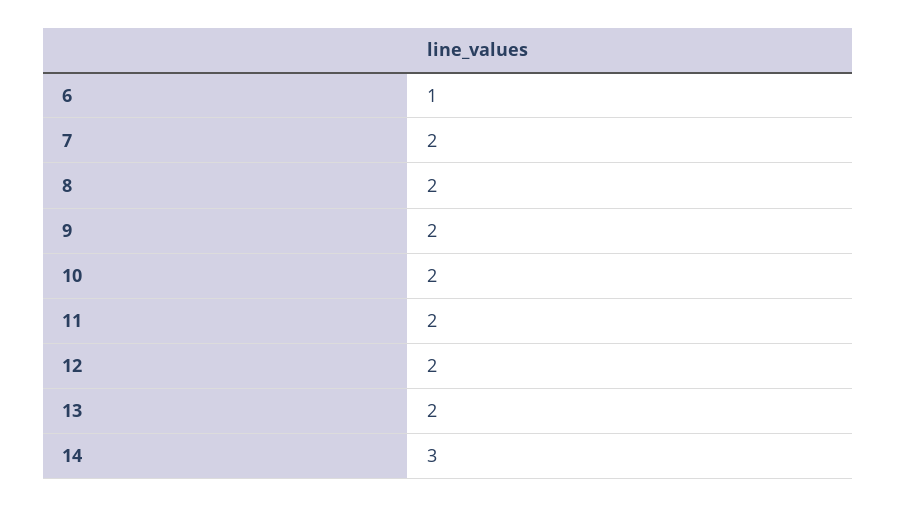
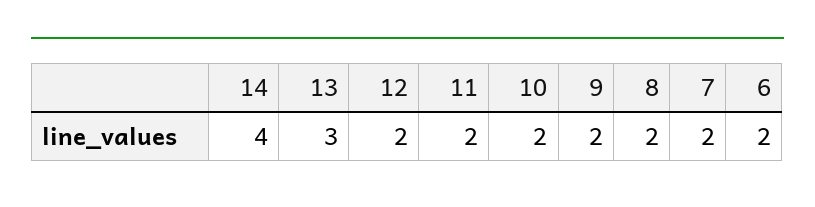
6: 1 -> 2
13: 2 -> 3
14: 3 -> 4

